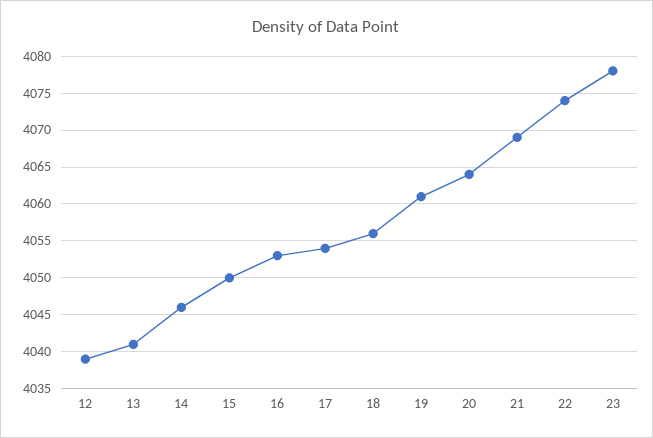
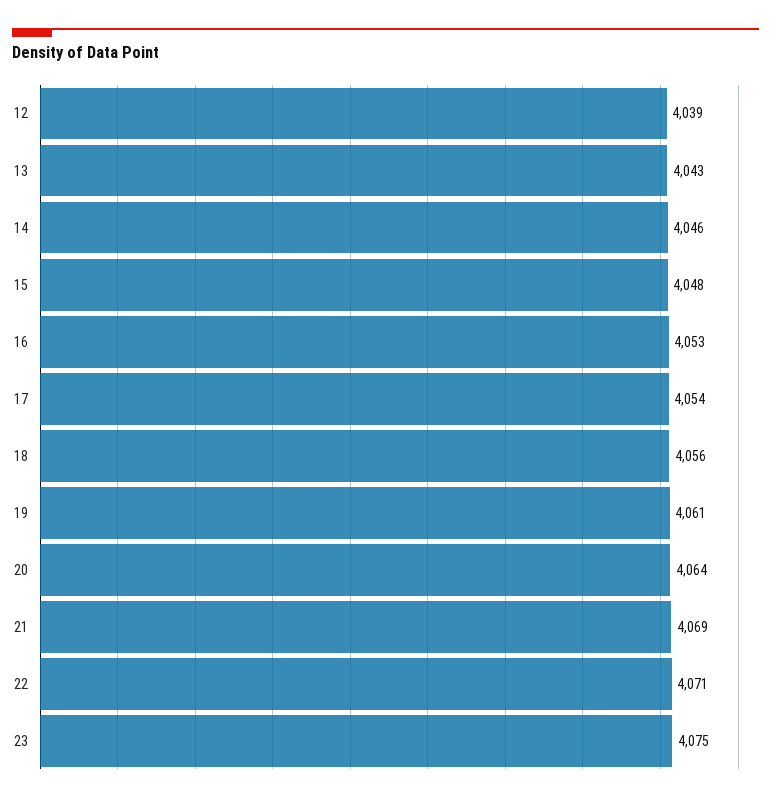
13: 4041 -> 4043
15: 4050 -> 4048
22: 4074 -> 4071
23: 4078 -> 4075

